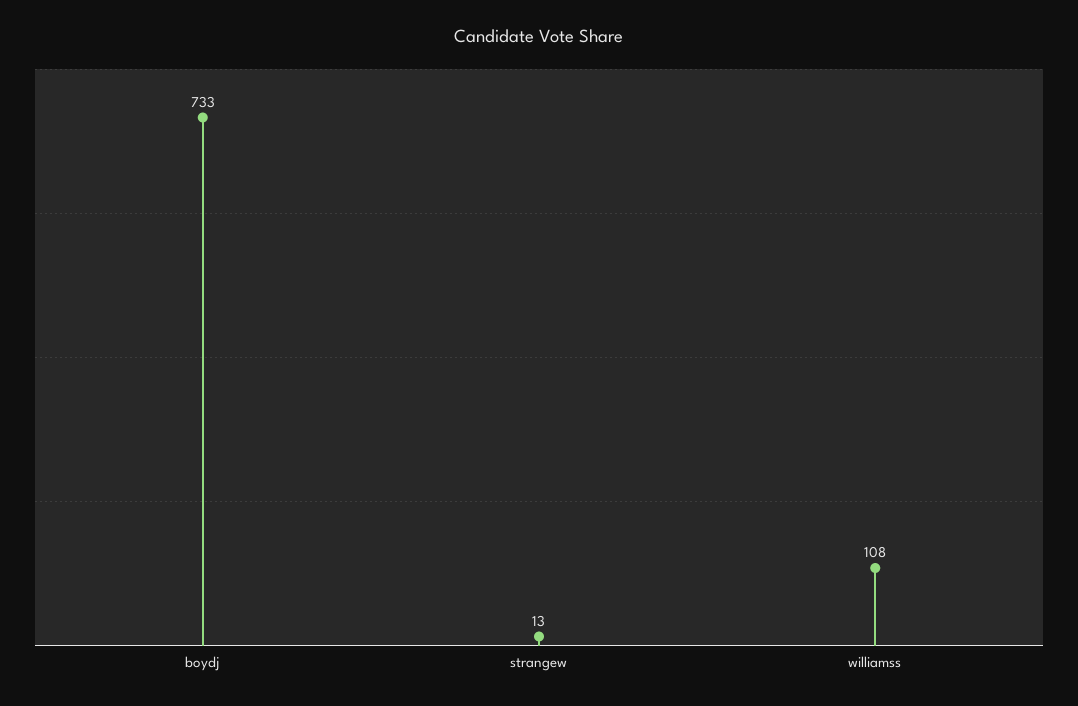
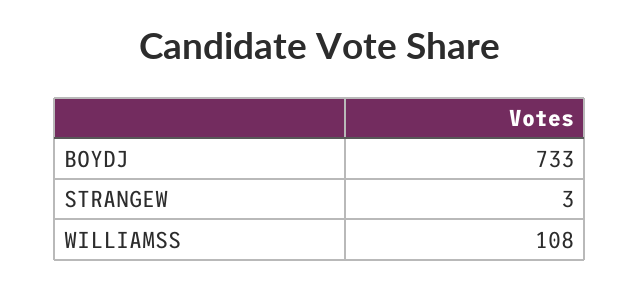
strangew: 13 -> 3

